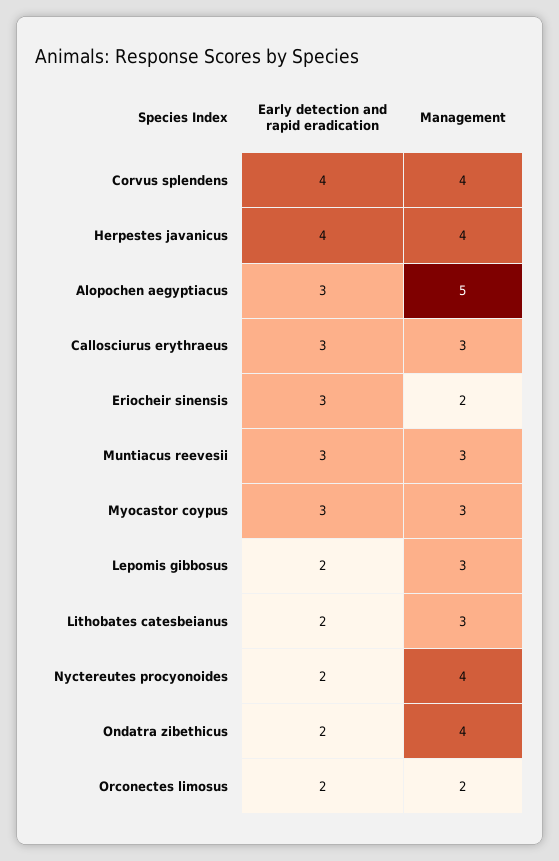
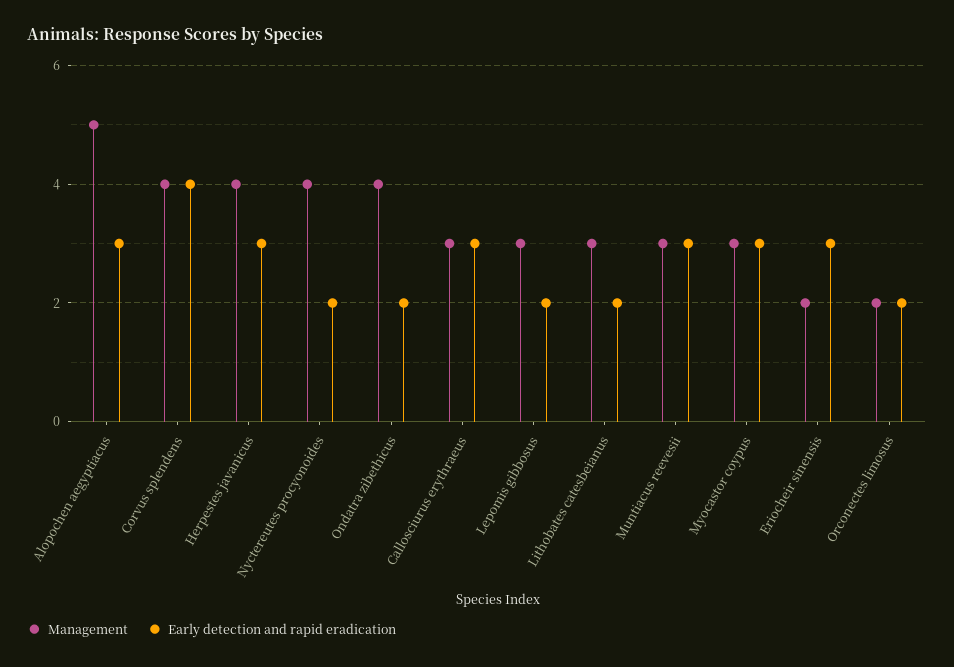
Early detection and rapid eradication, Herpestes javanicus: 4 -> 3

